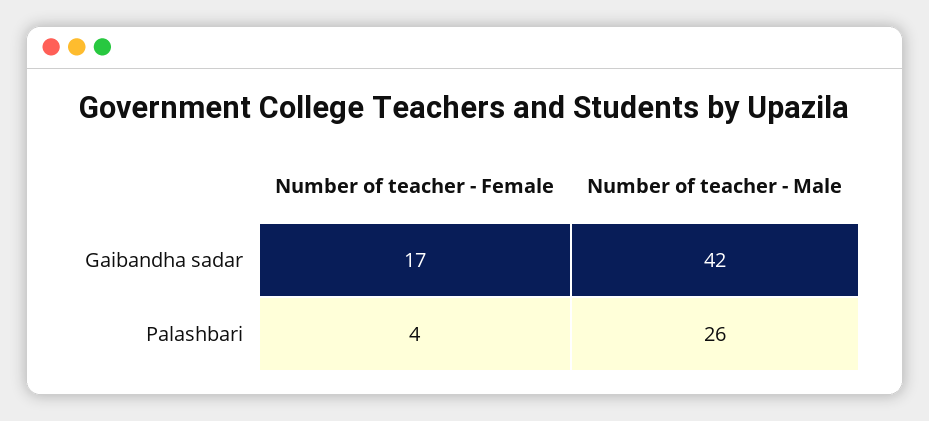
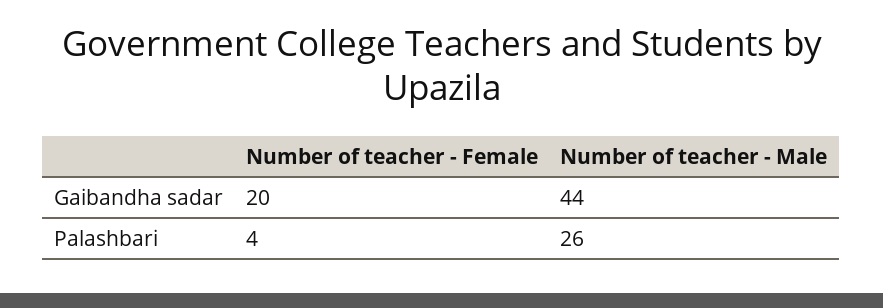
Number of teacher - Female, Gaibandha sadar: 17 -> 20
Number of teacher - Male, Gaibandha sadar: 42 -> 44

